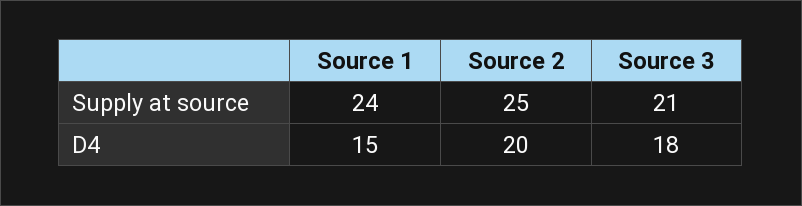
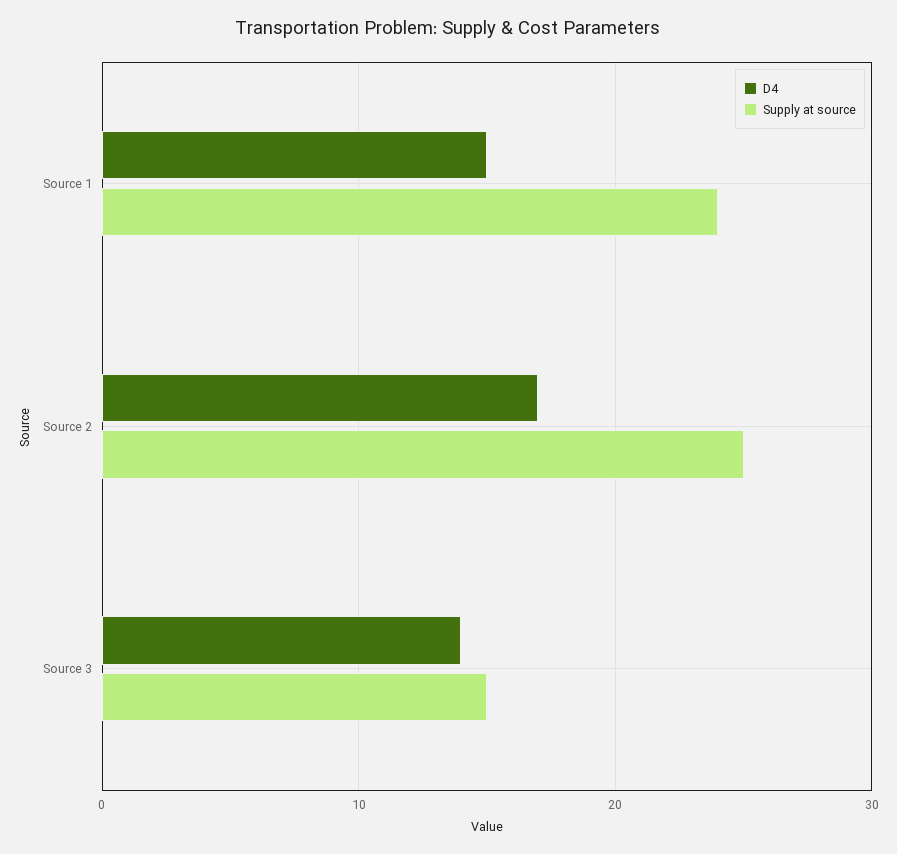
Supply at source, Source 3: 21 -> 15
D4, Source 2: 20 -> 17
D4, Source 3: 18 -> 14

